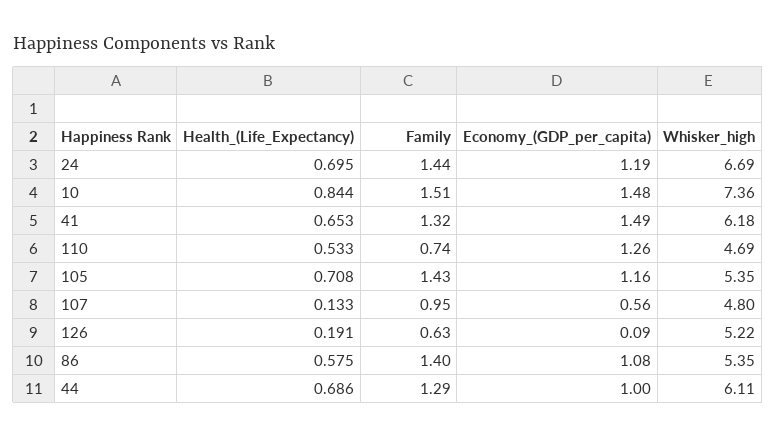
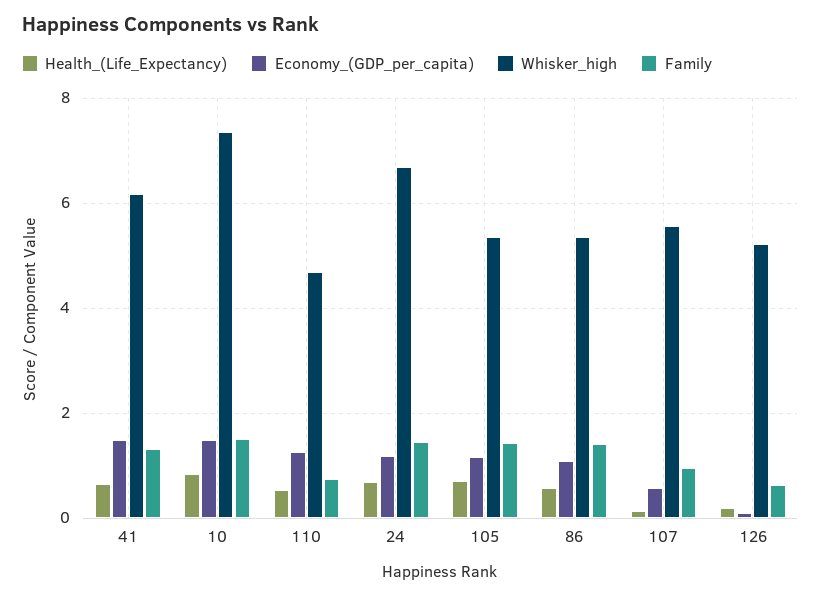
Whisker_high, 107: 4.8 -> 5.6
Health_(Life_Expectancy), 44: 0.686 -> none
Family, 44: 1.29 -> none
Economy_(GDP_per_capita), 44: 1 -> none
Whisker_high, 44: 6.11 -> none

